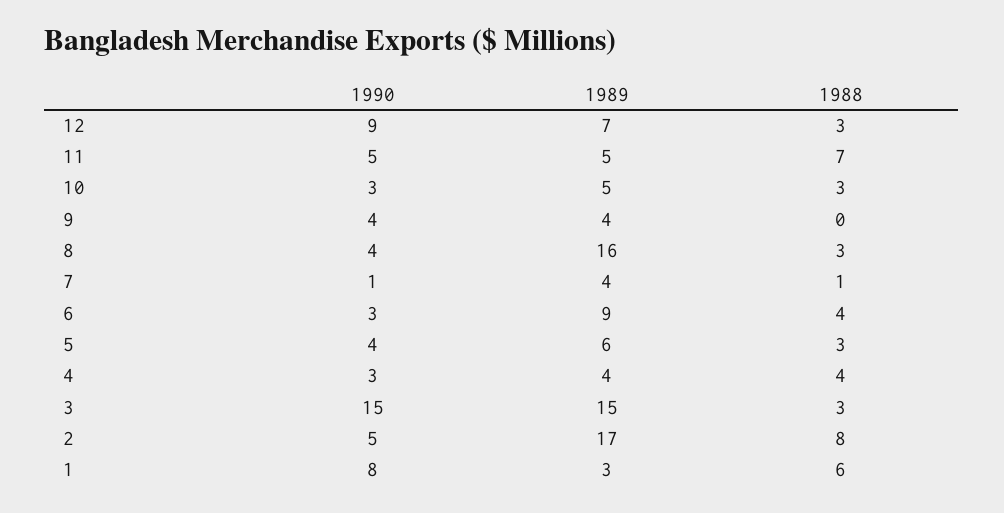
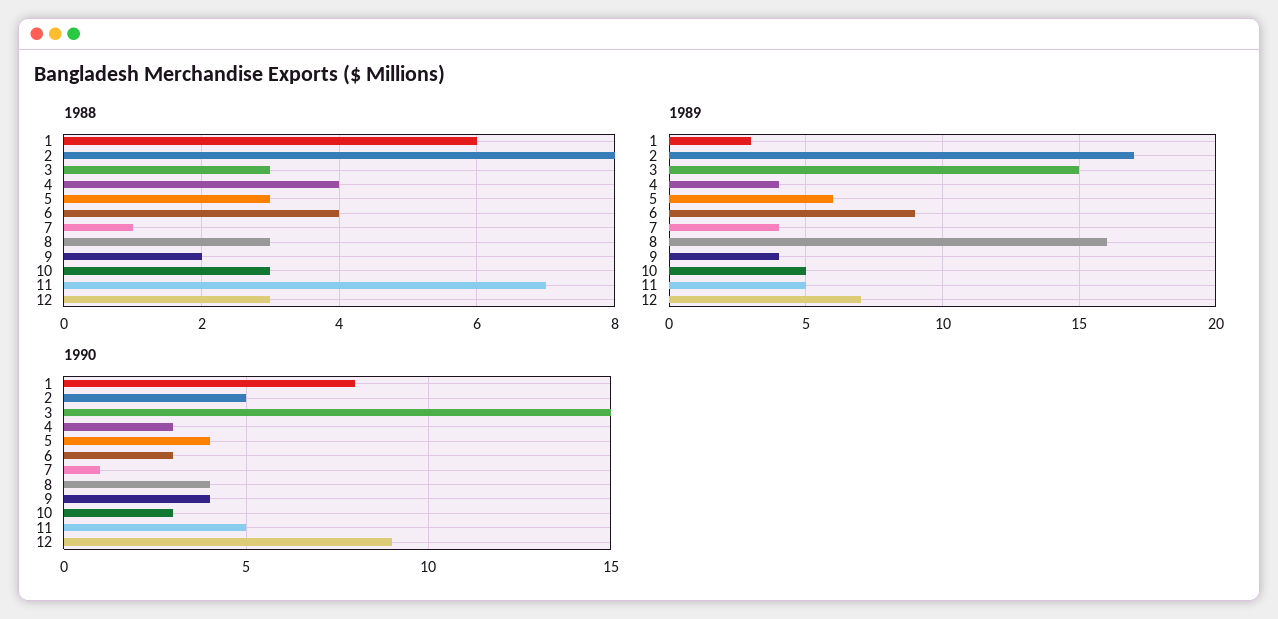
1988, 9: 0 -> 2

